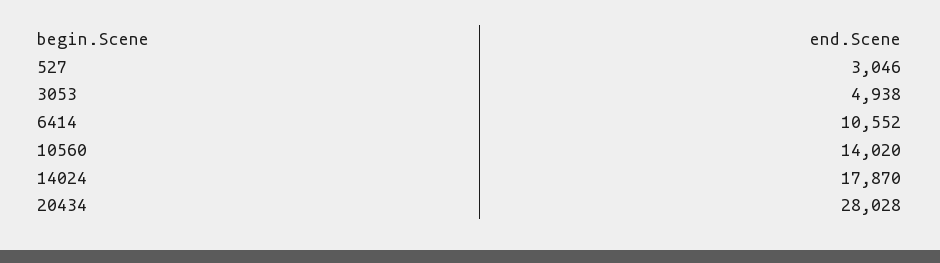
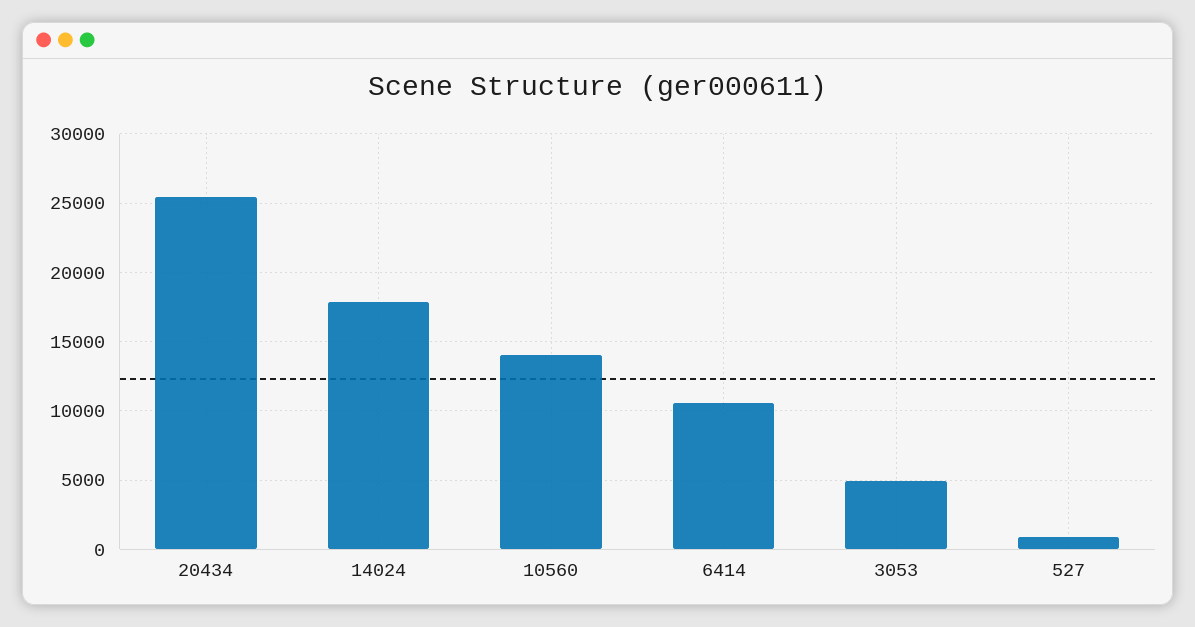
527: 3046 -> 1000
20434: 28028 -> 25500

